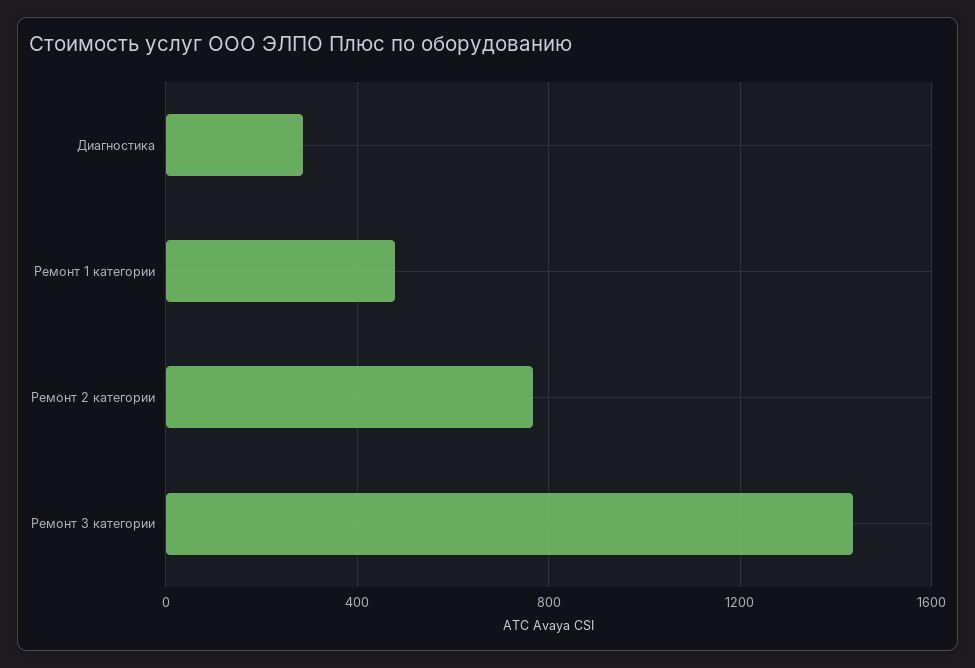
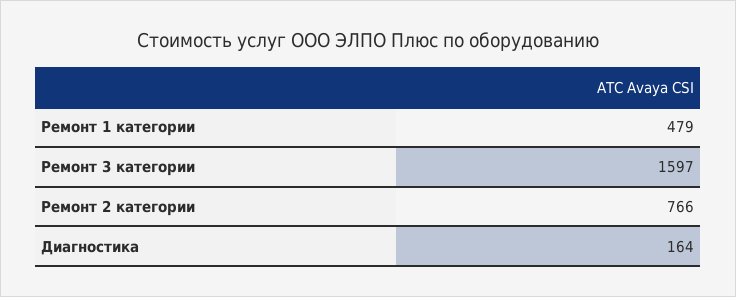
Диагностика: 300 -> 164
Ремонт 3 категории: 1450 -> 1597

